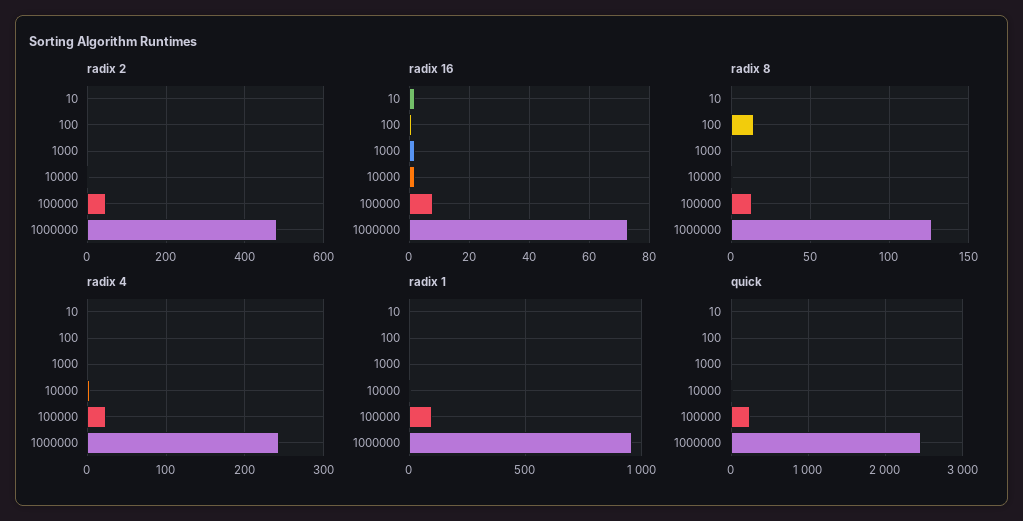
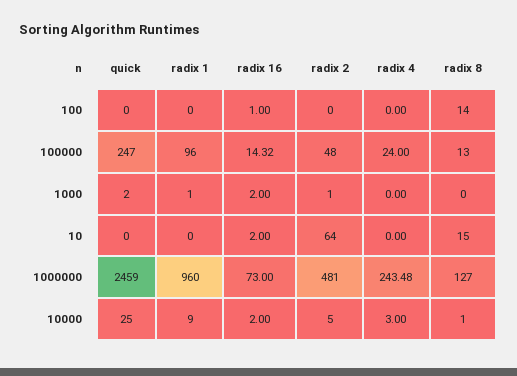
radix 2, 10: 0 -> 64
radix 16, 100000: 7.5 -> 14.32
radix 8, 10: 0 -> 15

